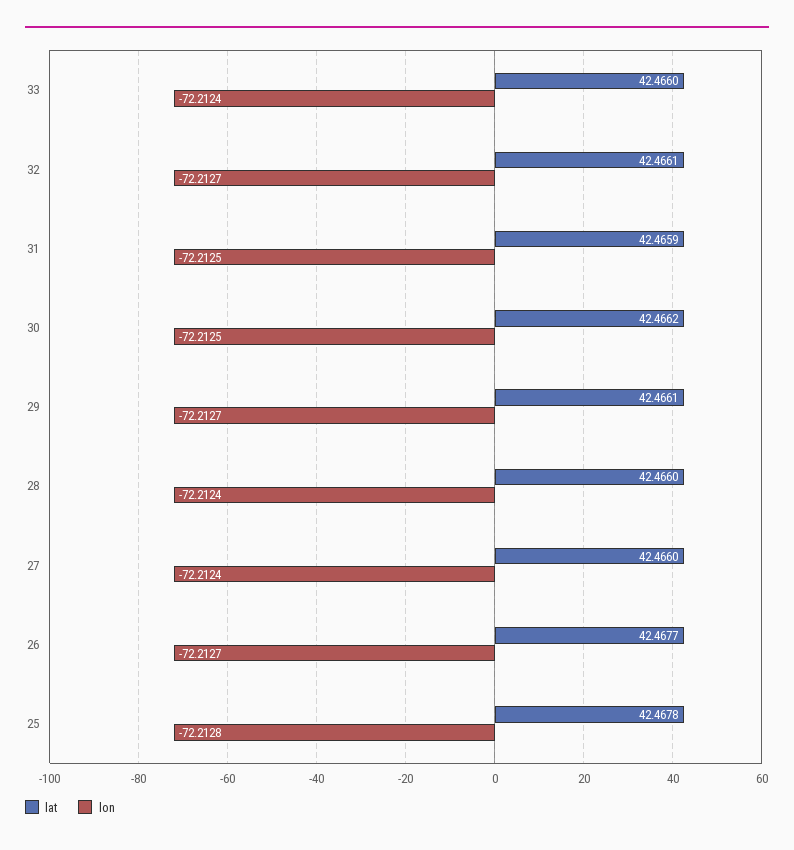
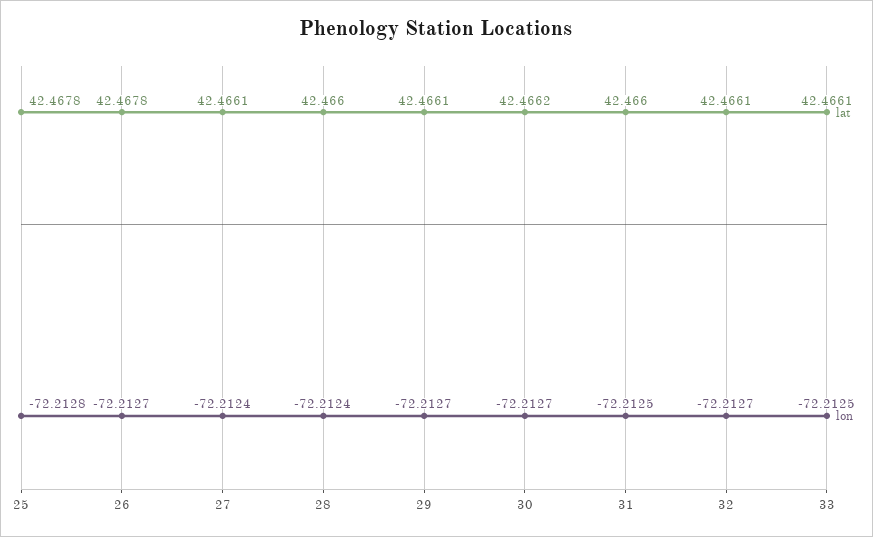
lat, 33: 42.466 -> 42.4661
lon, 33: -72.2124 -> -72.2125
lat, 31: 42.4659 -> 42.466
lon, 30: -72.2125 -> -72.2127
lat, 27: 42.466 -> 42.4661
lat, 26: 42.4677 -> 42.4678

